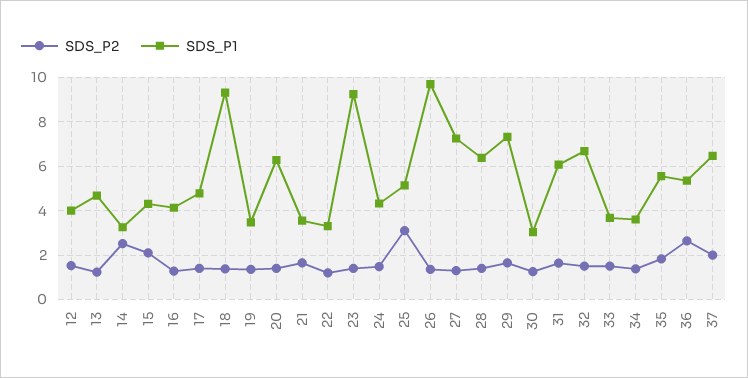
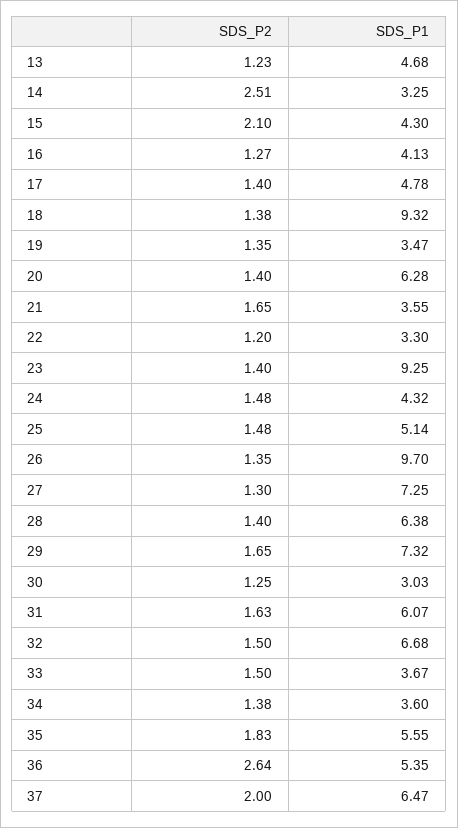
SDS_P2, 12: 1.5 -> none
SDS_P1, 12: 4 -> none
SDS_P2, 25: 3 -> 1.48

